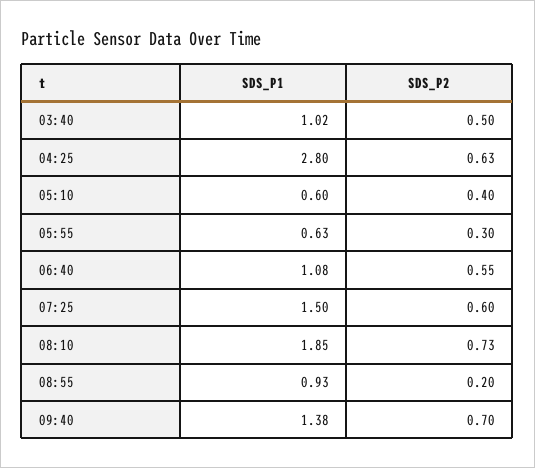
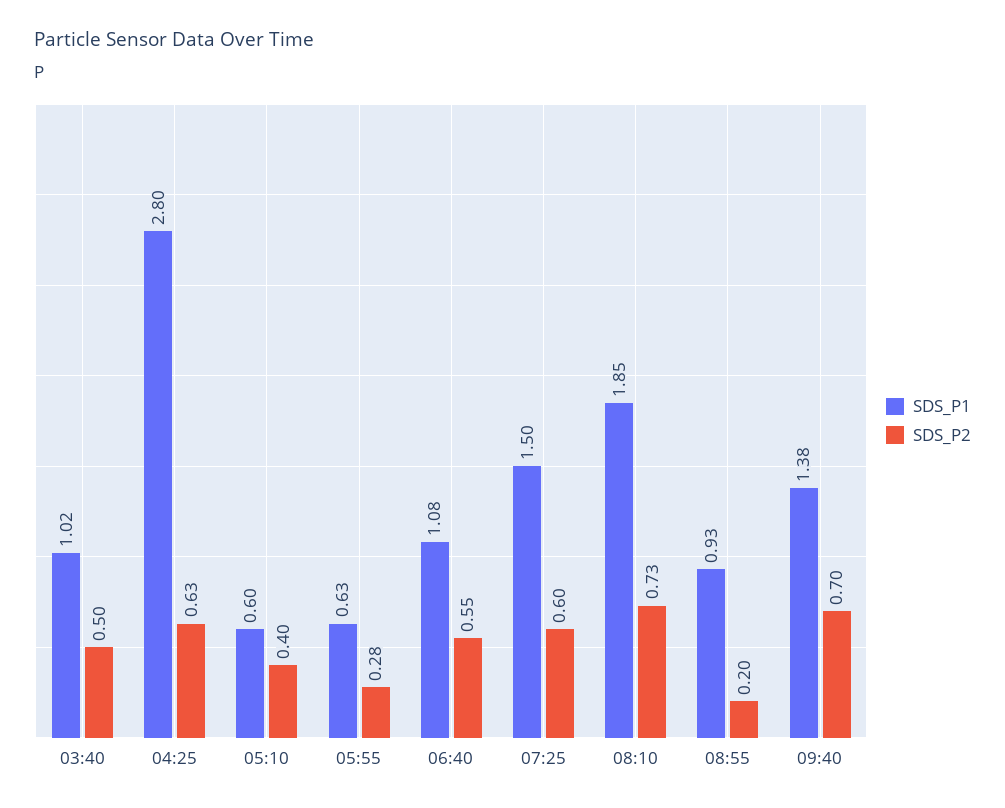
SDS_P2, 05:55: 0.3 -> 0.28

